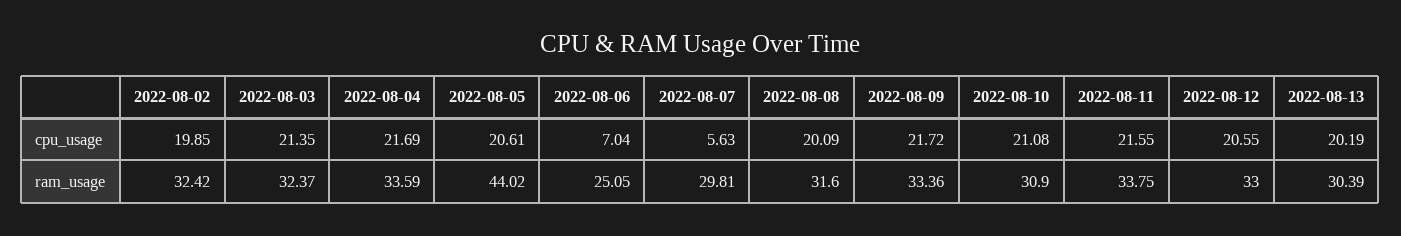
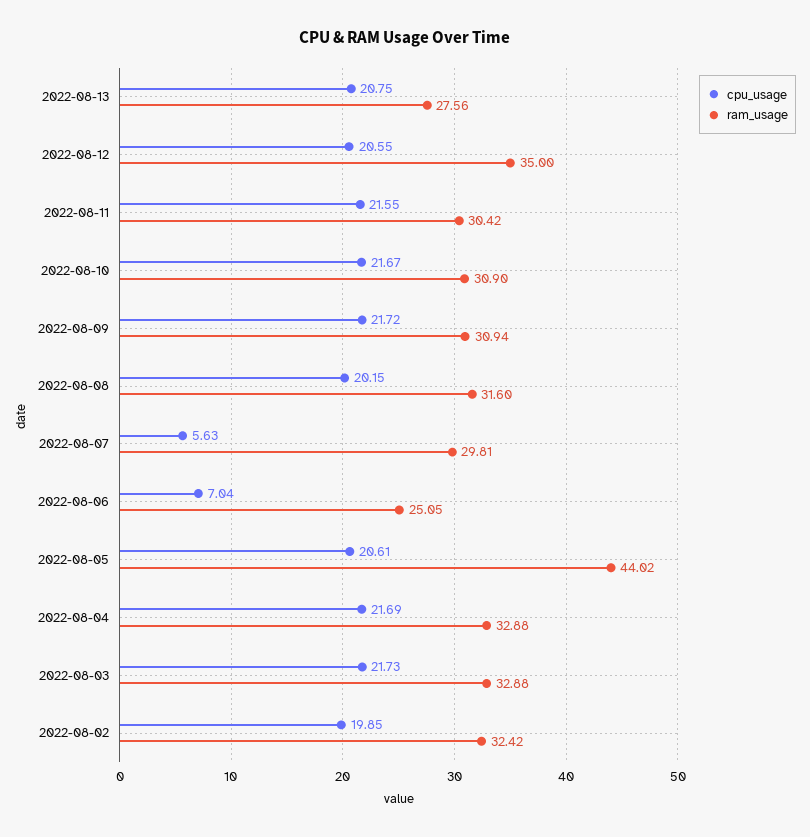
cpu_usage, 2022-08-03: 21.35 -> 21.73
cpu_usage, 2022-08-08: 20.09 -> 20.15
cpu_usage, 2022-08-10: 21.08 -> 21.67
cpu_usage, 2022-08-13: 20.19 -> 20.75
ram_usage, 2022-08-03: 32.37 -> 32.88
ram_usage, 2022-08-04: 33.59 -> 32.88
ram_usage, 2022-08-09: 33.36 -> 30.94
ram_usage, 2022-08-11: 33.75 -> 30.42
ram_usage, 2022-08-12: 33 -> 35
ram_usage, 2022-08-13: 30.39 -> 27.56

